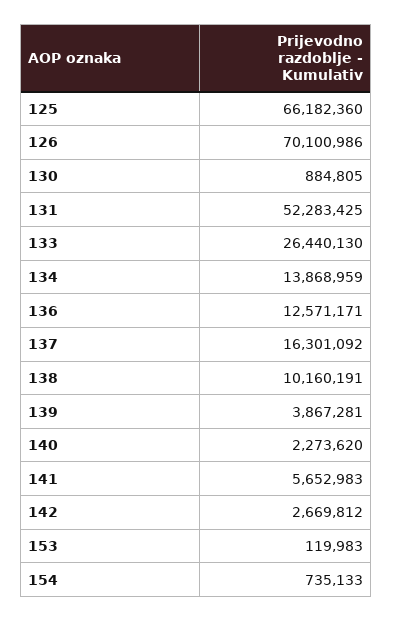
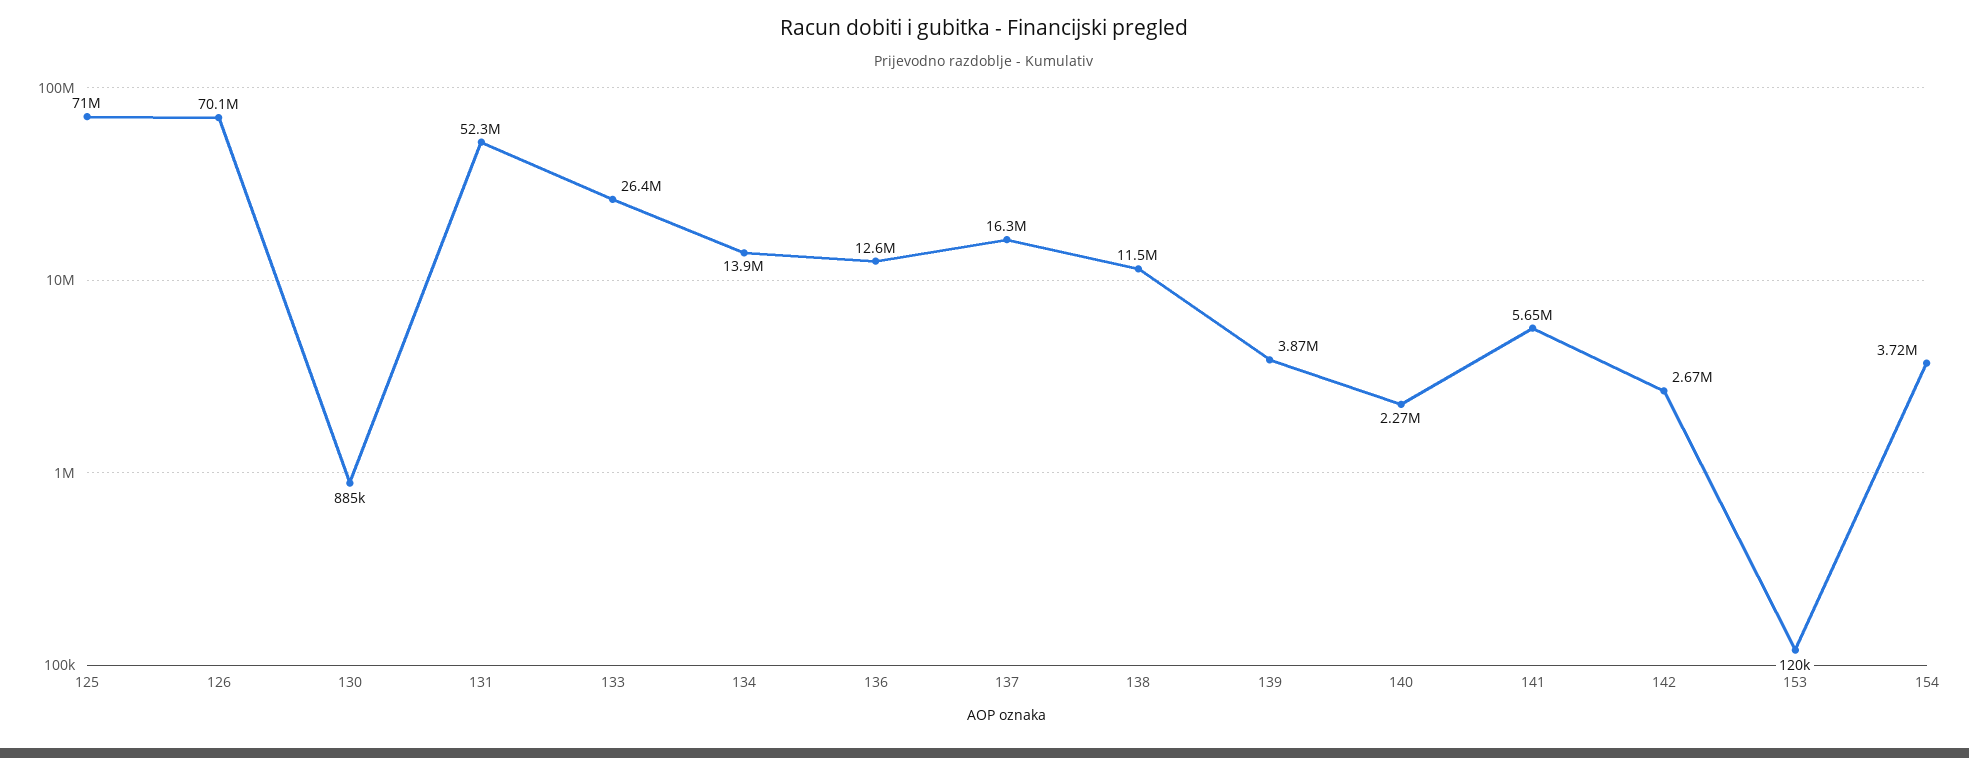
125: 66182360 -> 71000000
138: 10160191 -> 11500000
154: 735133 -> 3720000

